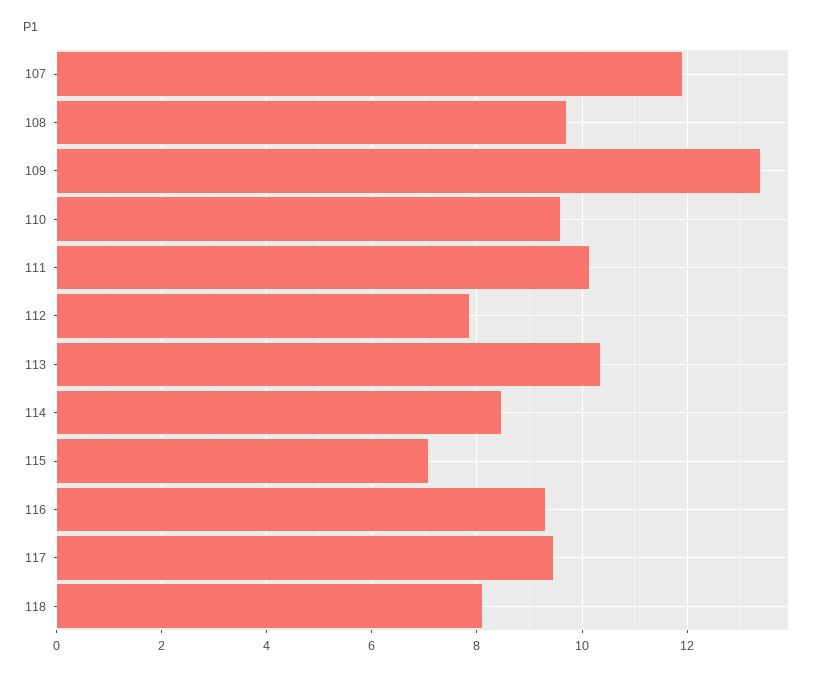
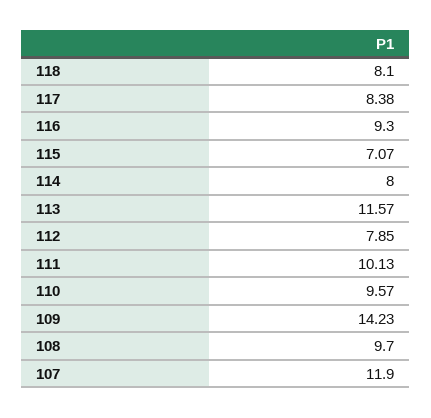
109: 13.4 -> 14.23
113: 10.4 -> 11.57
114: 8.4 -> 8
117: 9.4 -> 8.38

